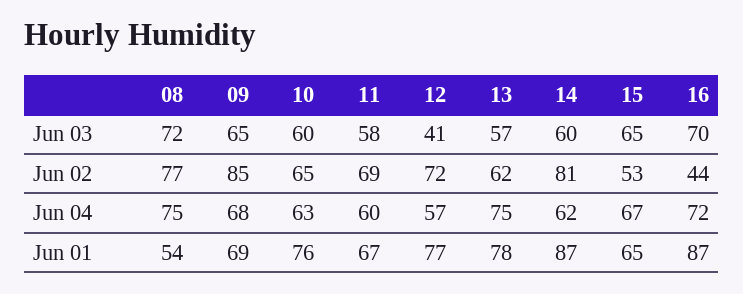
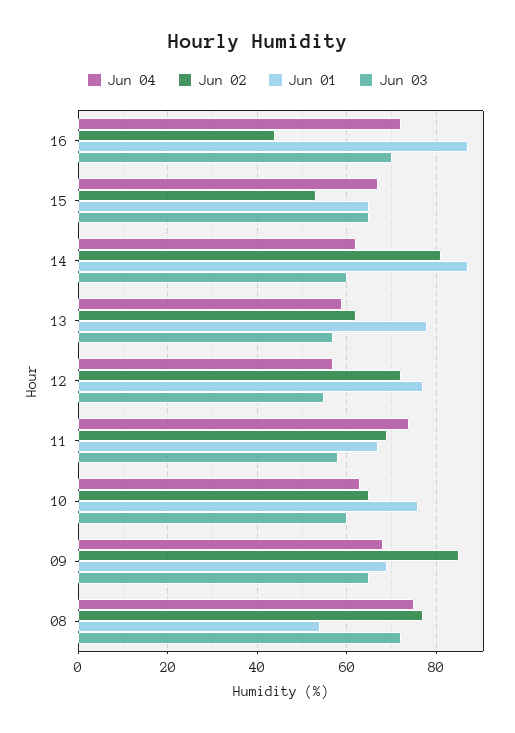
Jun 03, 12: 41 -> 55
Jun 04, 11: 60 -> 75
Jun 04, 13: 75 -> 60

